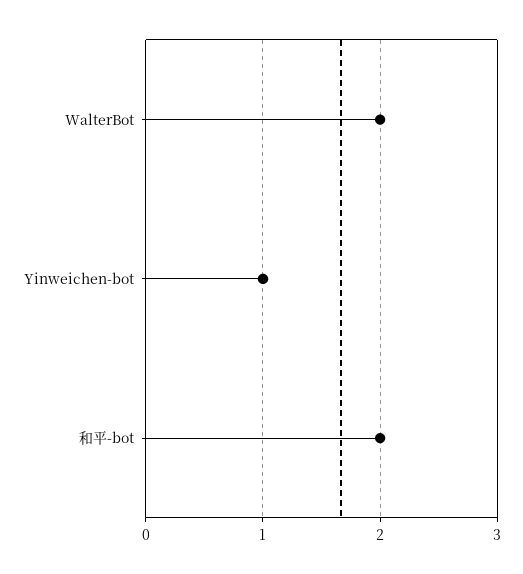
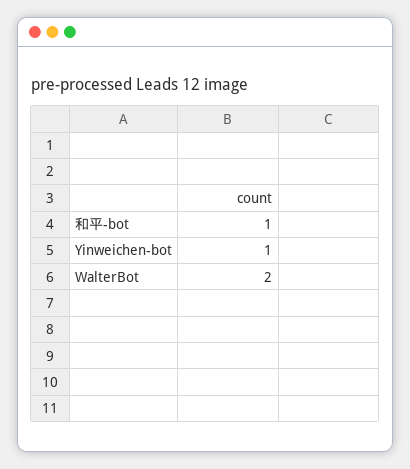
和平-bot: 2 -> 1

